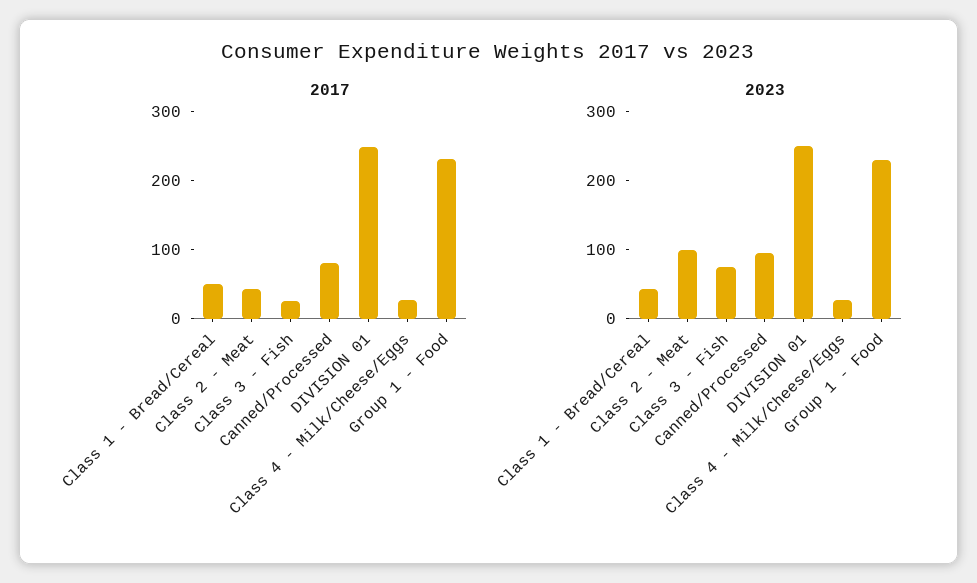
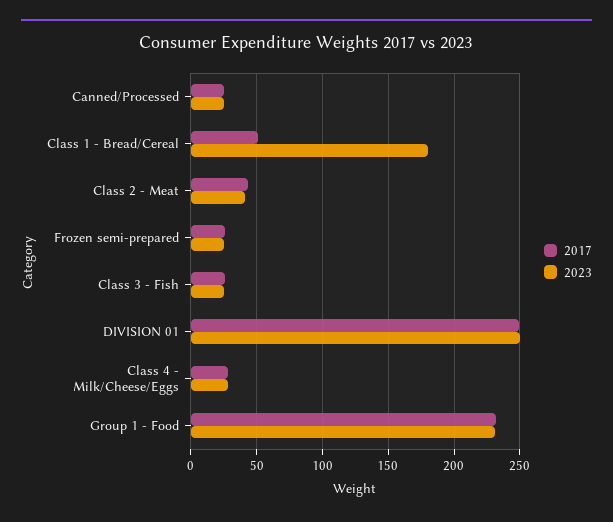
2017, Canned/Processed: 80 -> 25
2023, Class 1 - Bread/Cereal: 40 -> 180
2023, Class 2 - Meat: 100 -> 40
2023, Class 3 - Fish: 80 -> 25
2023, Canned/Processed: 100 -> 25
2017, Frozen semi-prepared: none -> 25
2023, Frozen semi-prepared: none -> 25

